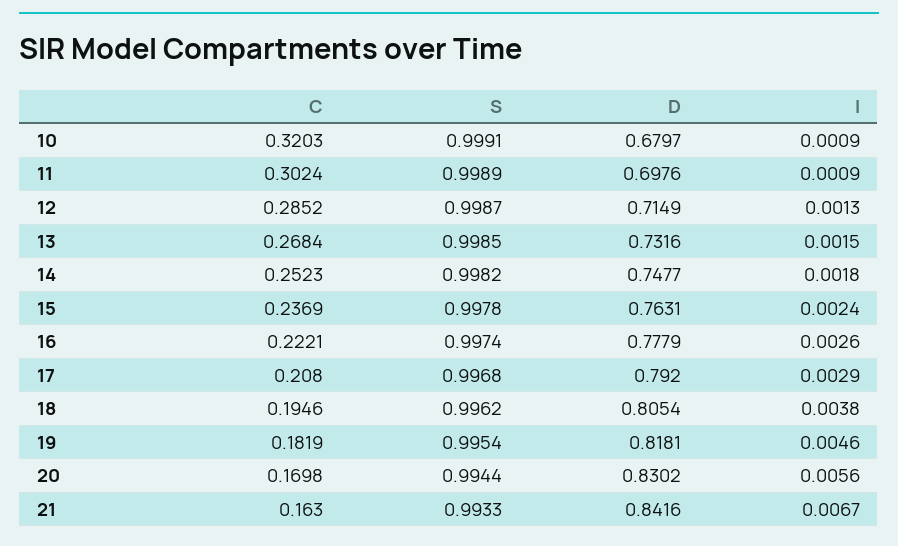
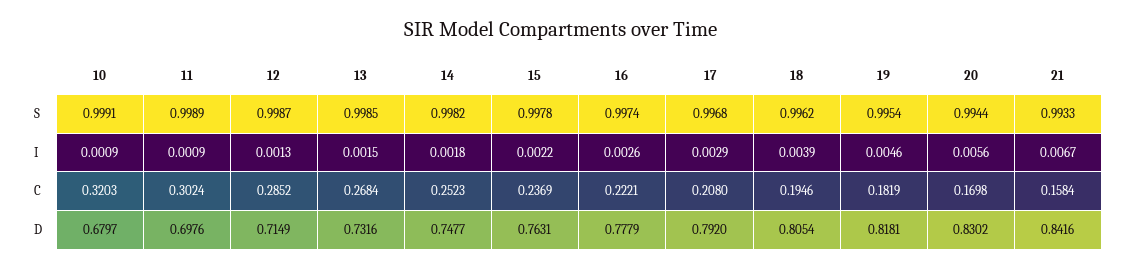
I, 15: 0.0024 -> 0.0022
I, 18: 0.0038 -> 0.0039
C, 21: 0.163 -> 0.1584

